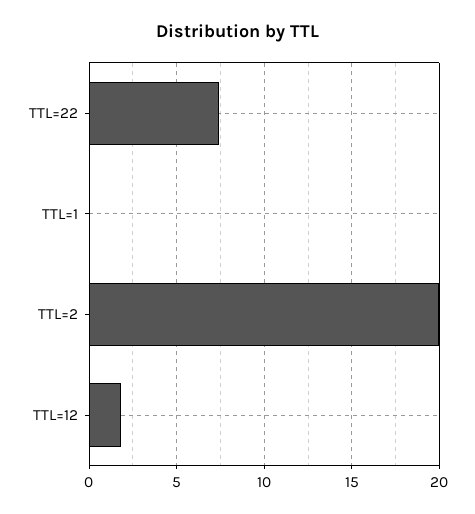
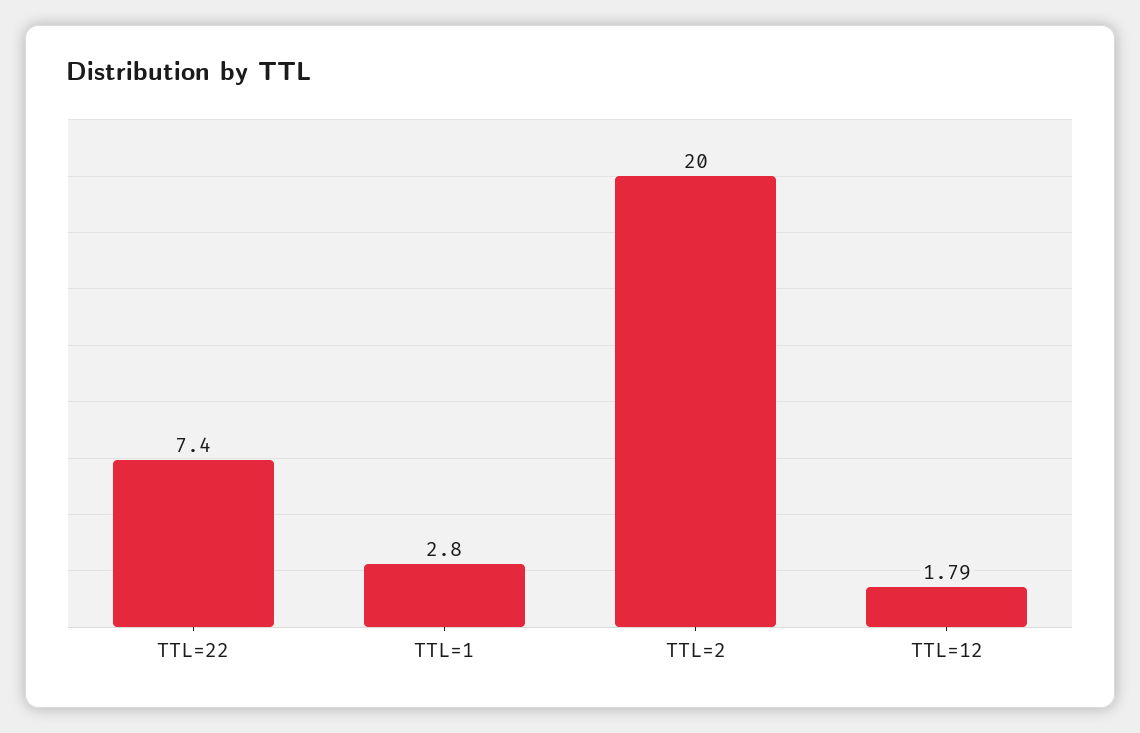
TTL=1: 0 -> 2.8

